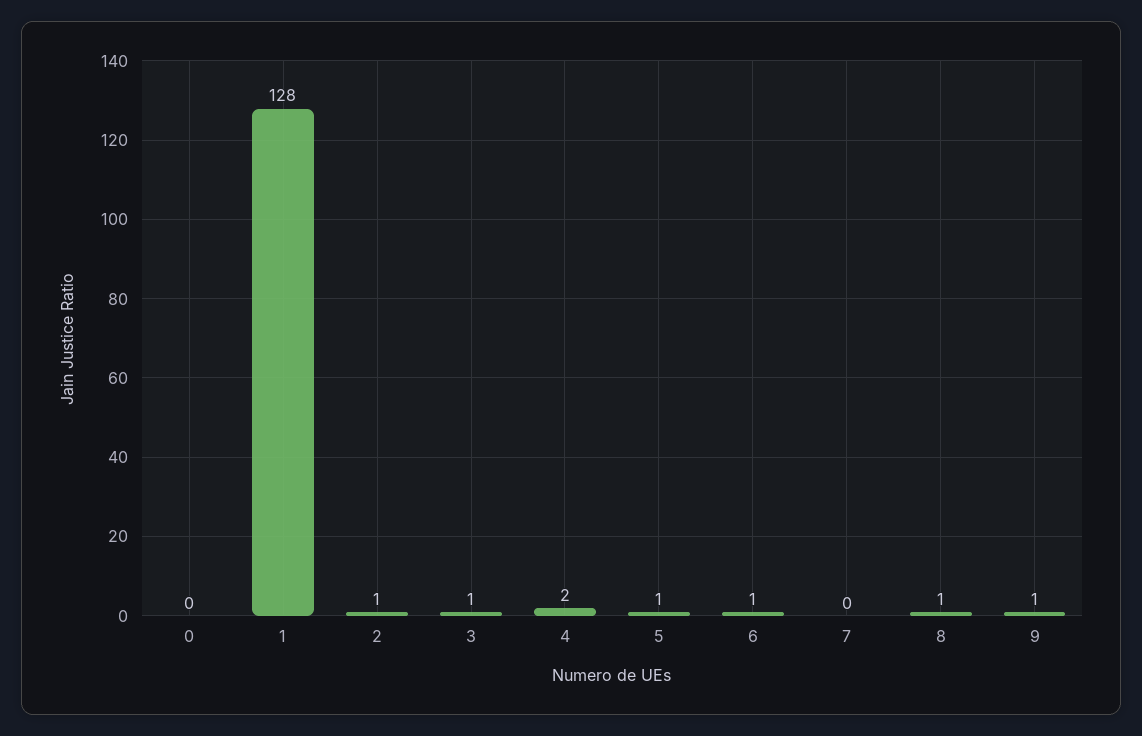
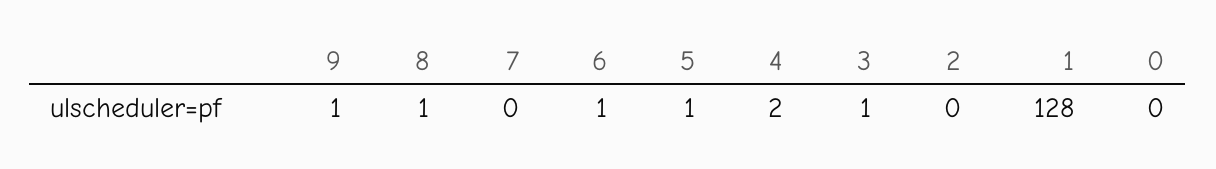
2: 1 -> 0

